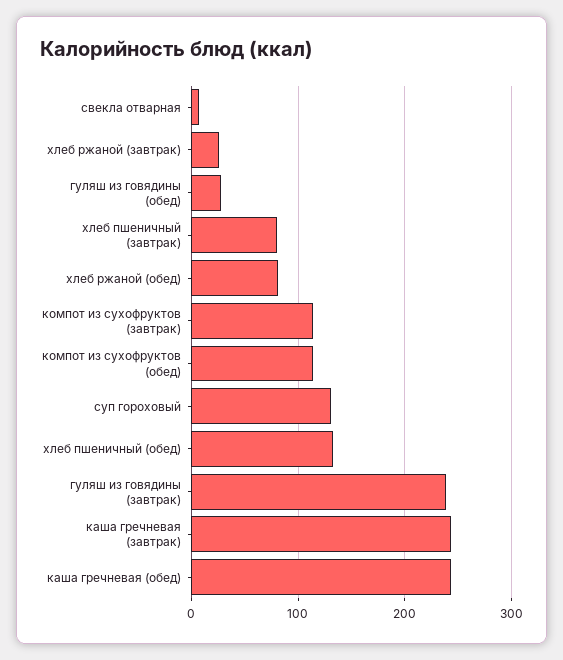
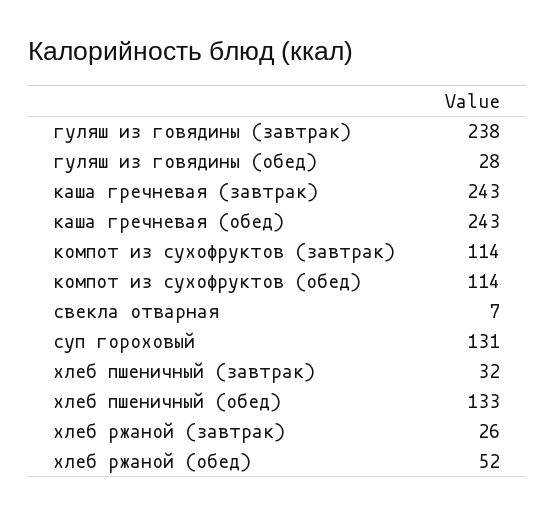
хлеб пшеничный (завтрак): 80 -> 32
хлеб ржаной (обед): 80 -> 52

